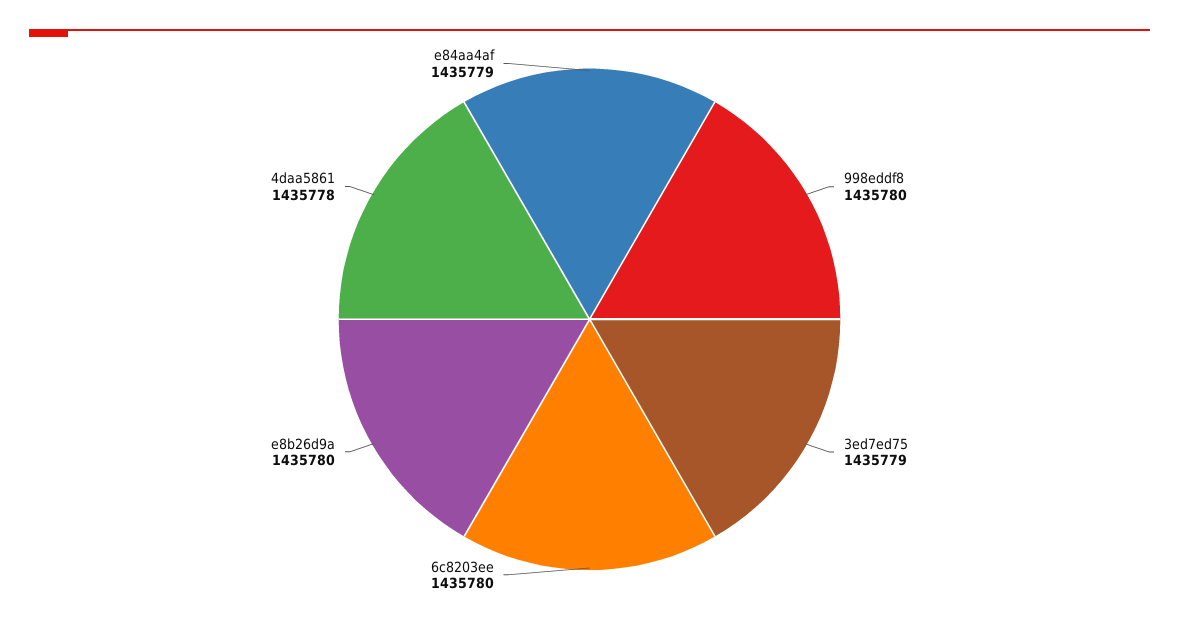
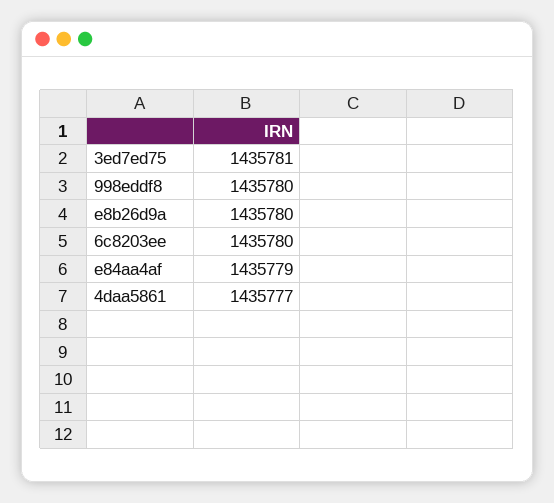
3ed7ed75: 1435779 -> 1435781
4daa5861: 1435778 -> 1435777

